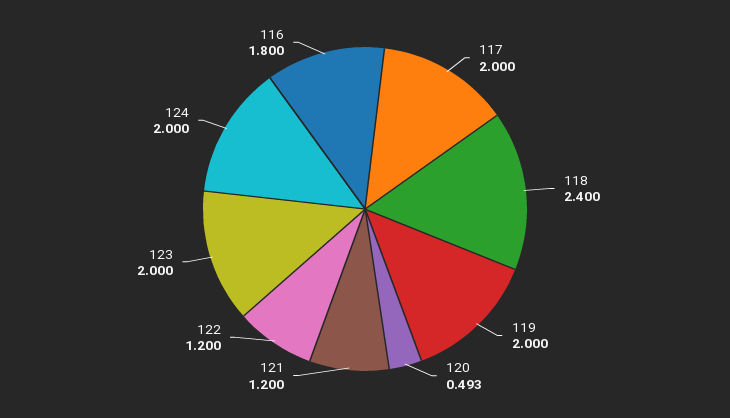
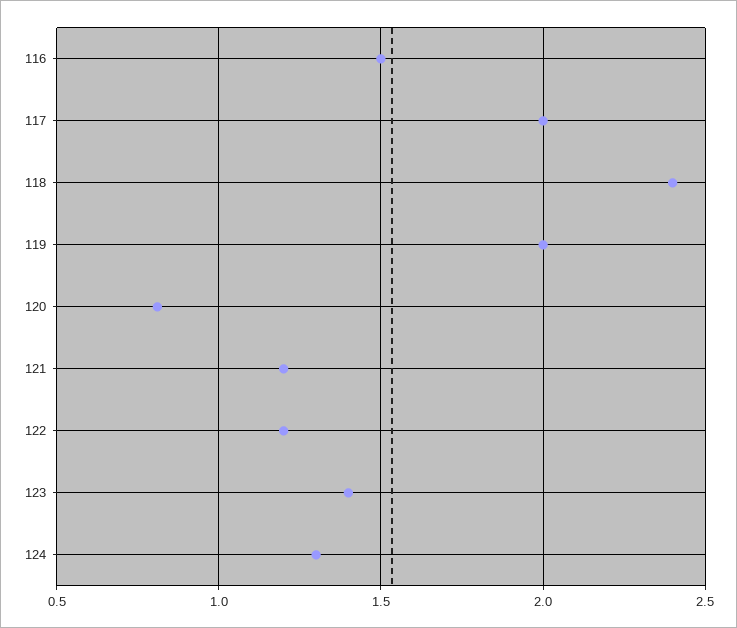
120: 0.493 -> 0.8
123: 2 -> 1.4
124: 2 -> 1.3
116: 1.8 -> 1.5

